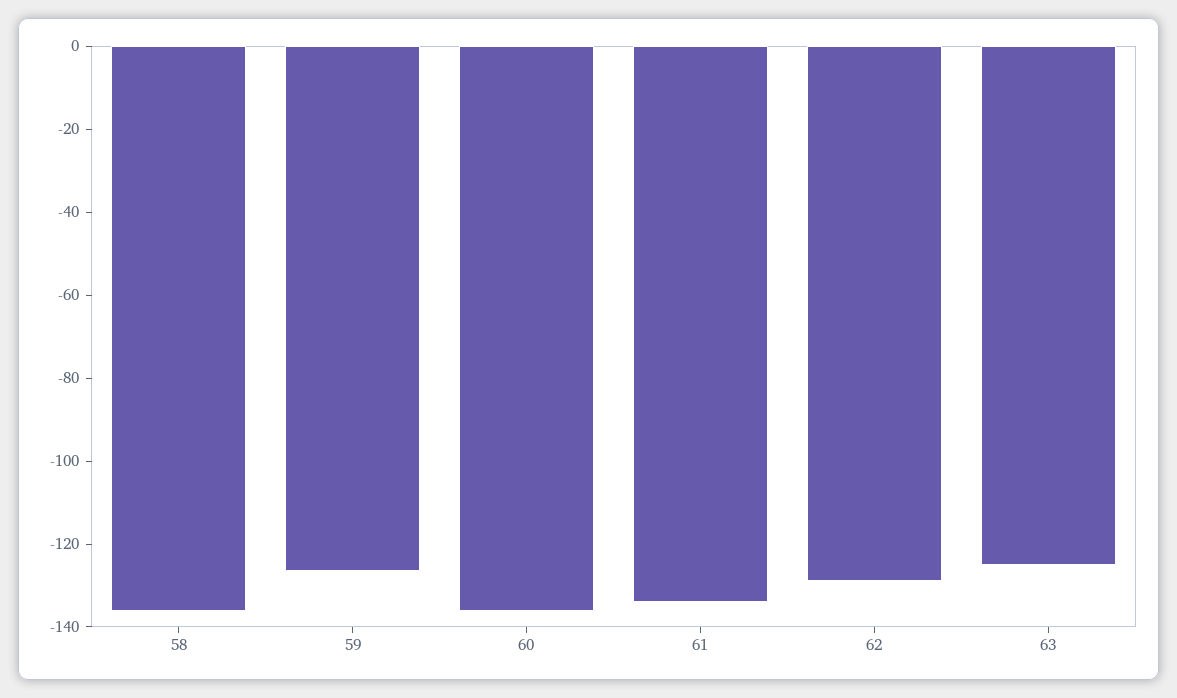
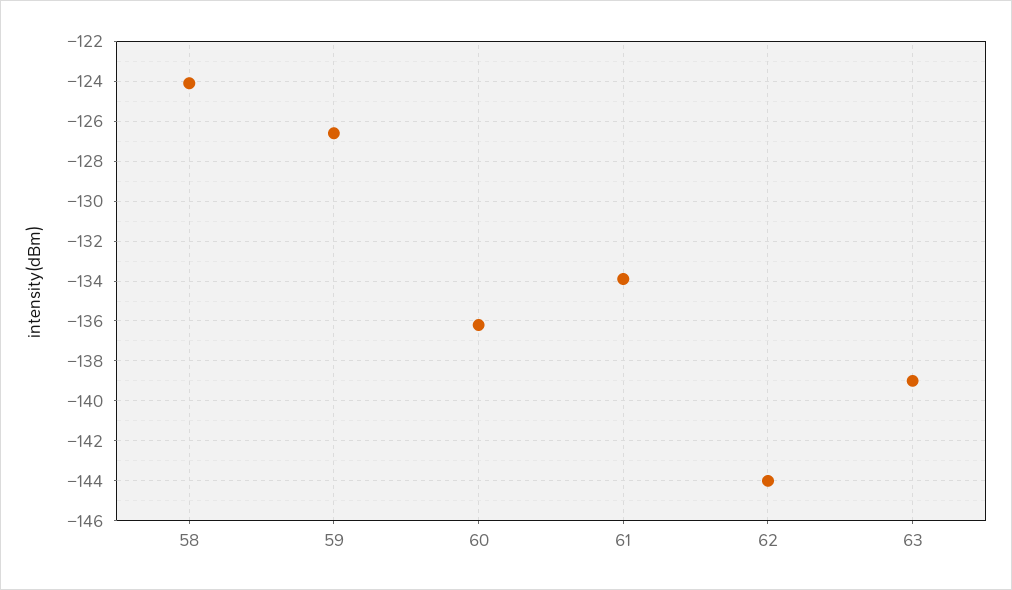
58: -135 -> -124
62: -130 -> -144
63: -125 -> -139

